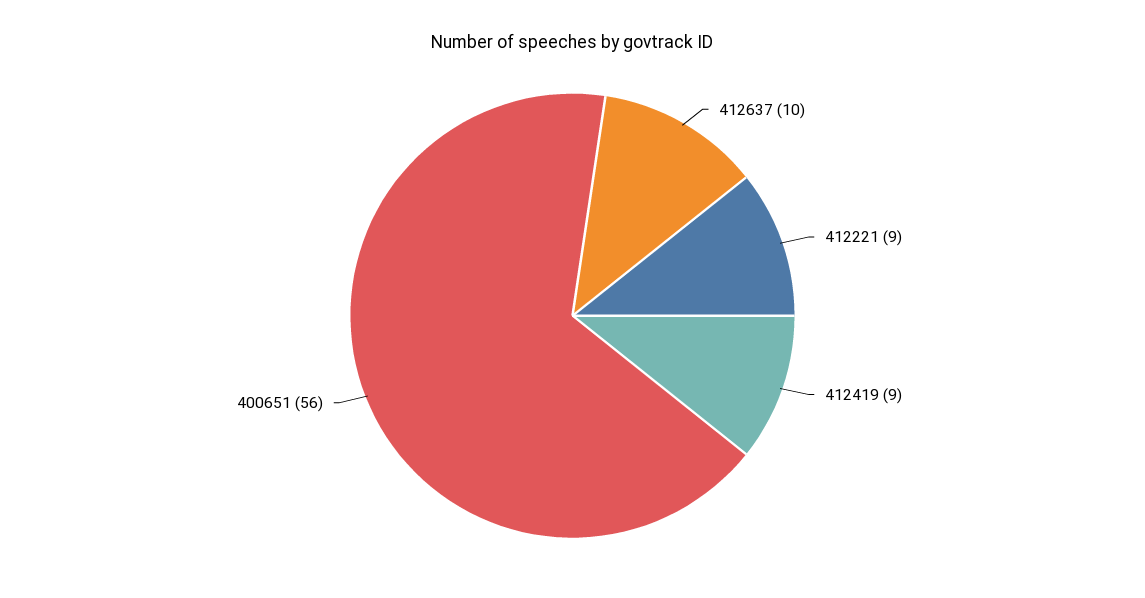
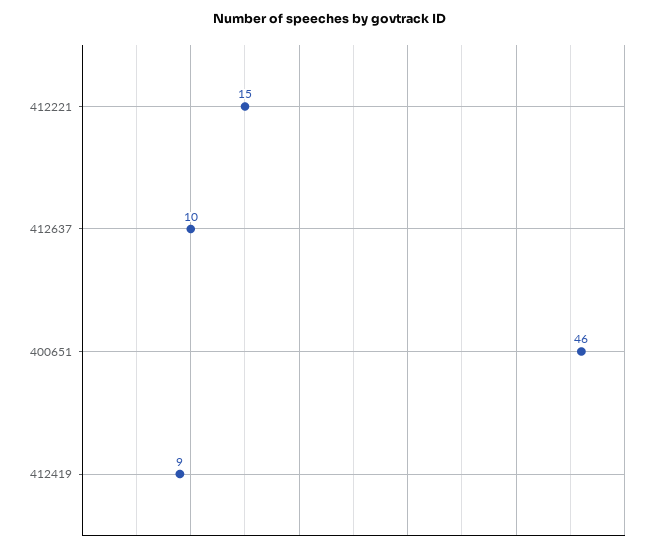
412221: 9 -> 15
400651: 56 -> 46

